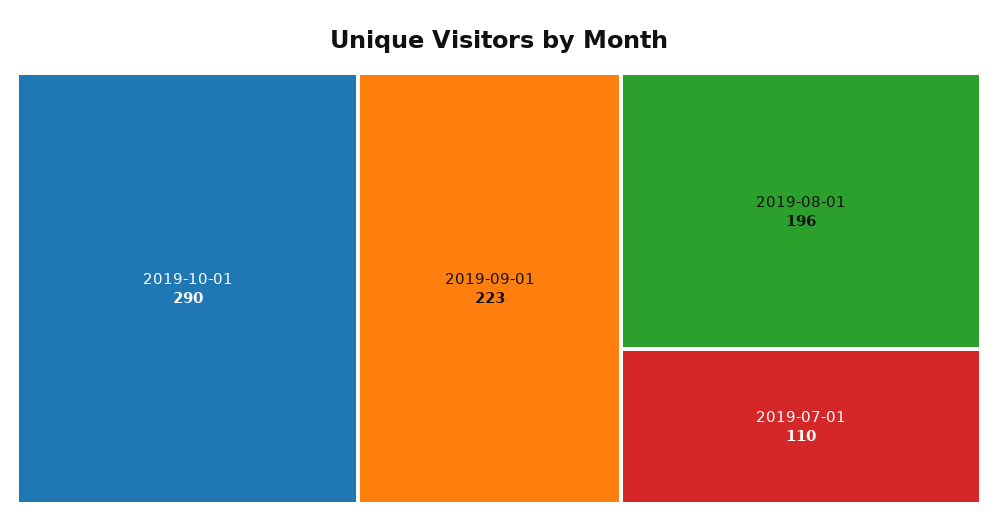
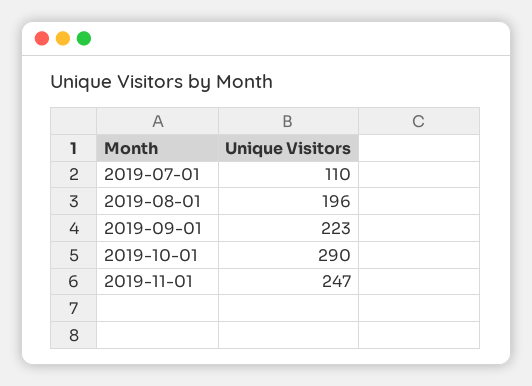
2019-11-01: none -> 247

